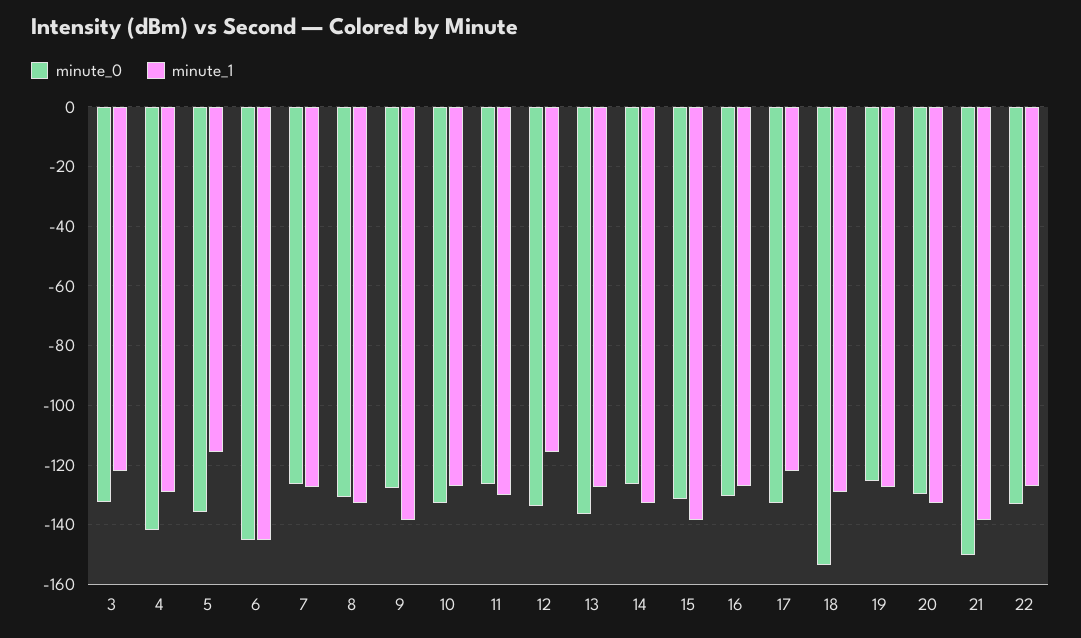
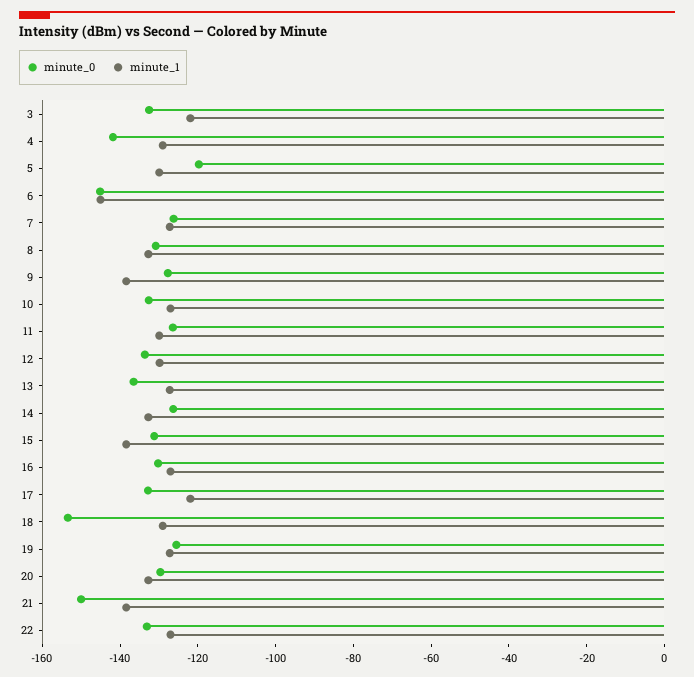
minute_0, 5: -135 -> -120
minute_1, 5: -115 -> -130
minute_1, 12: -115 -> -130

